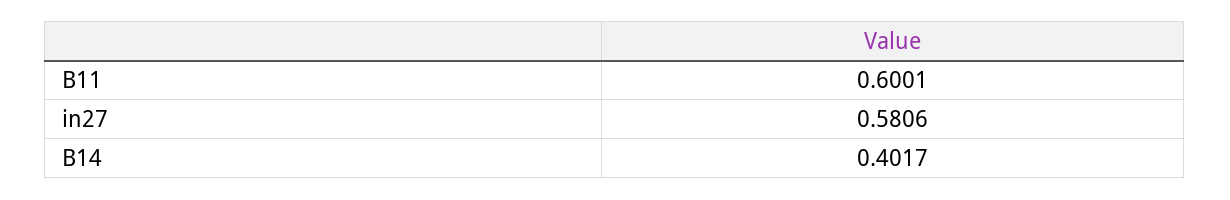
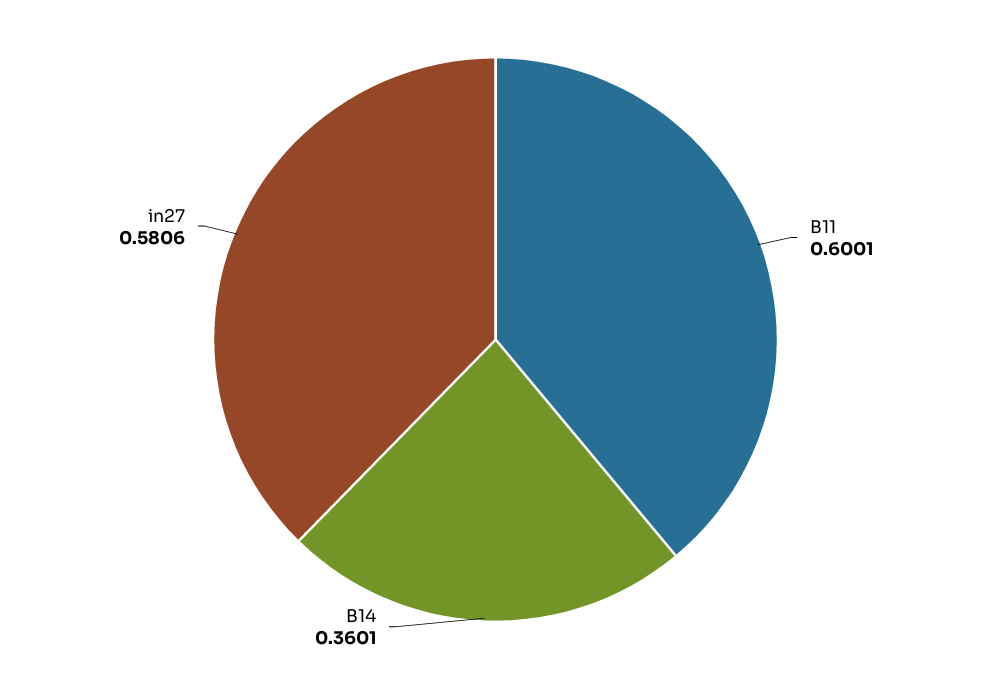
B14: 0.4017 -> 0.3601

